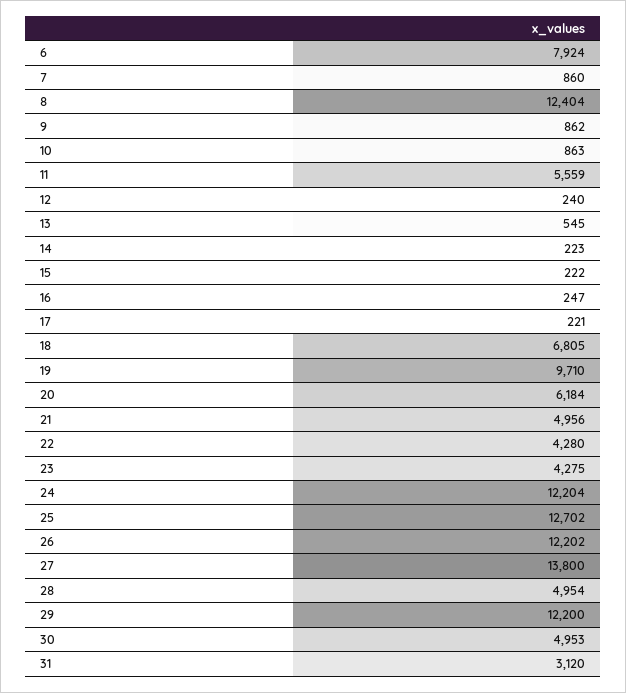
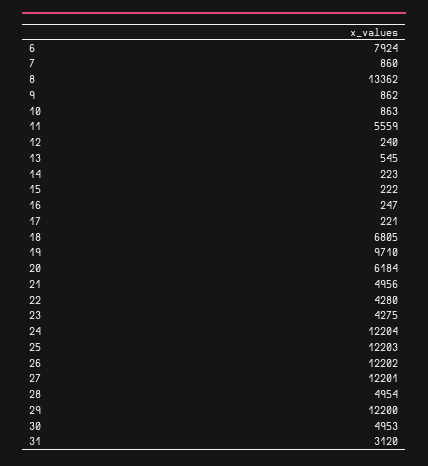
8: 12404 -> 13362
25: 12702 -> 12203
27: 13800 -> 12201

